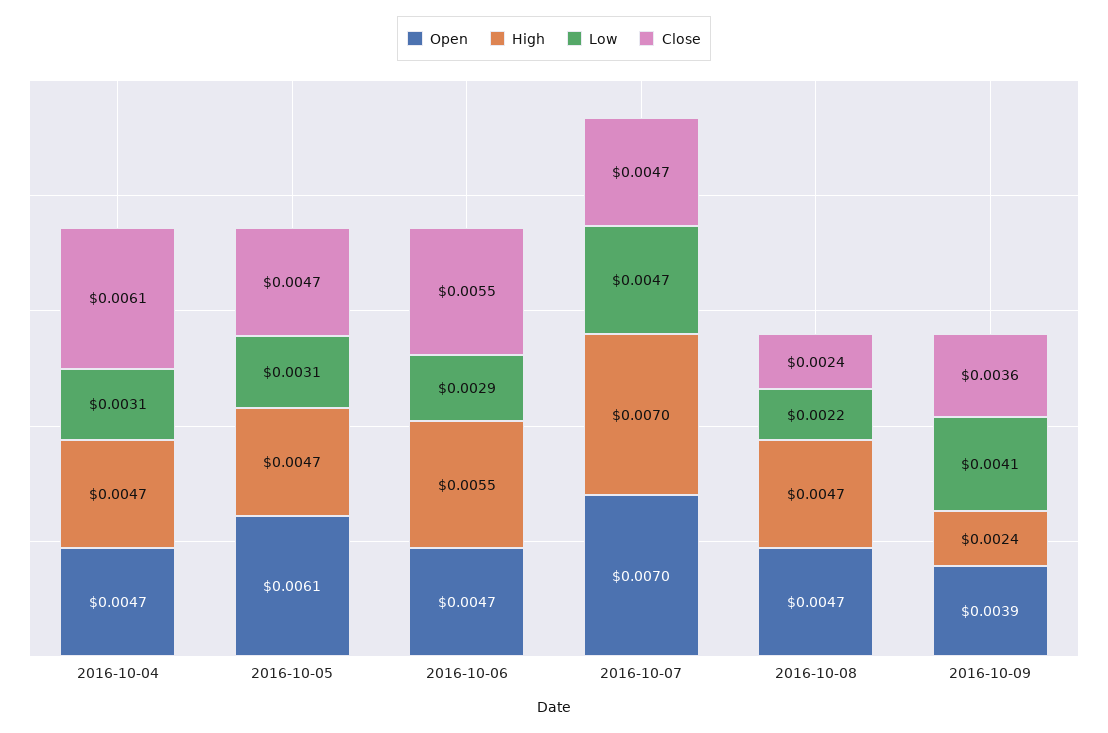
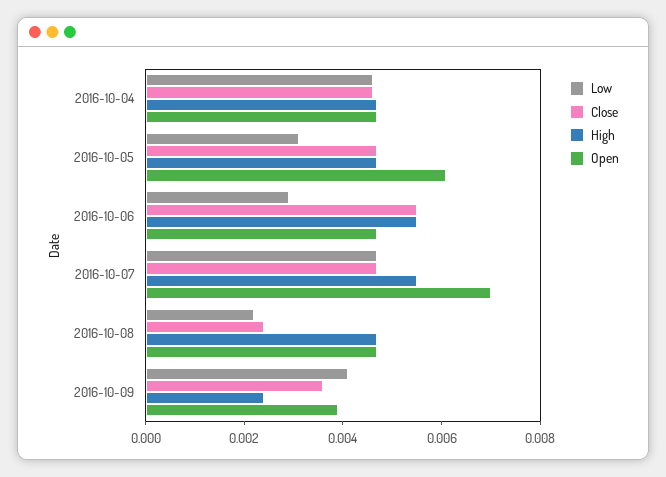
Low, 2016-10-04: 0.0031 -> 0.0045
Close, 2016-10-04: 0.0061 -> 0.0045
High, 2016-10-07: 0.007 -> 0.0055

